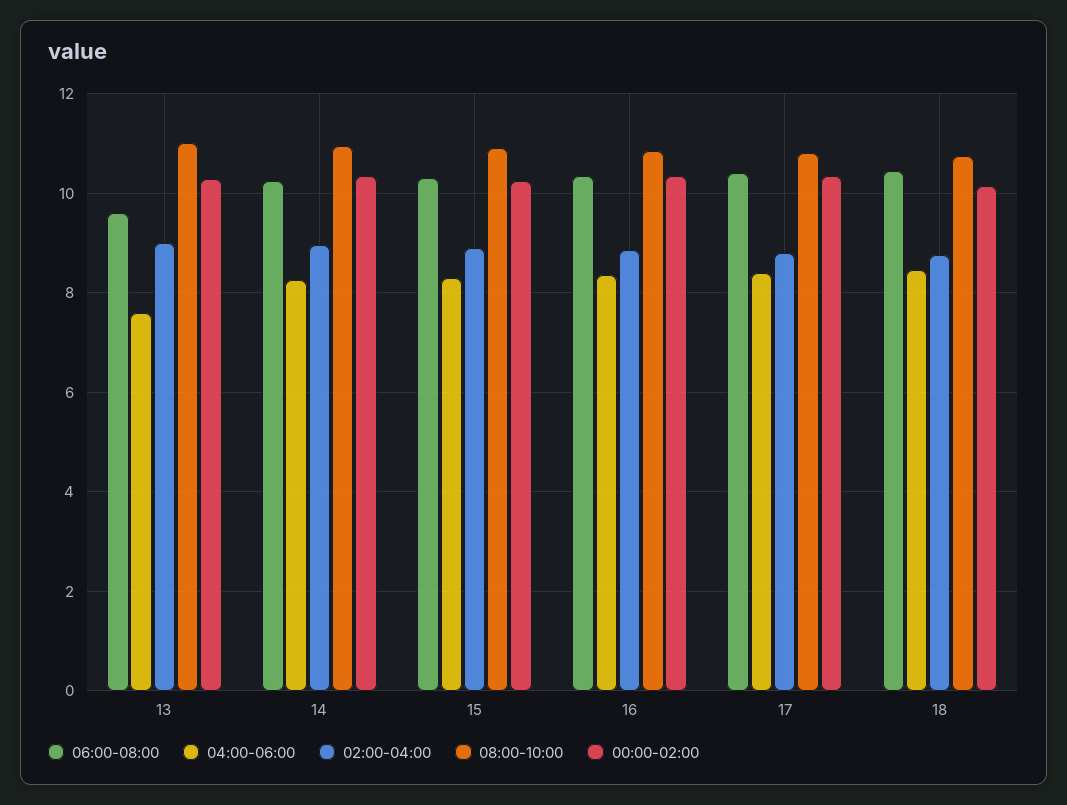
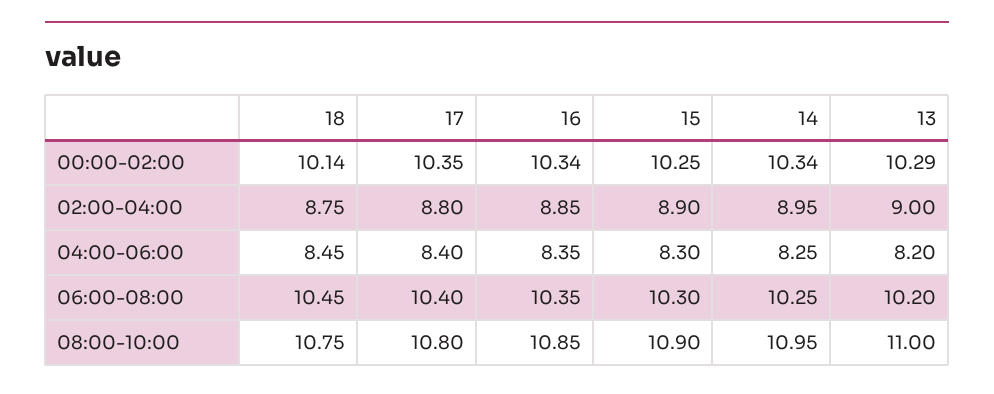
06:00-08:00, 13: 9.6 -> 10.2
04:00-06:00, 13: 7.6 -> 8.2

